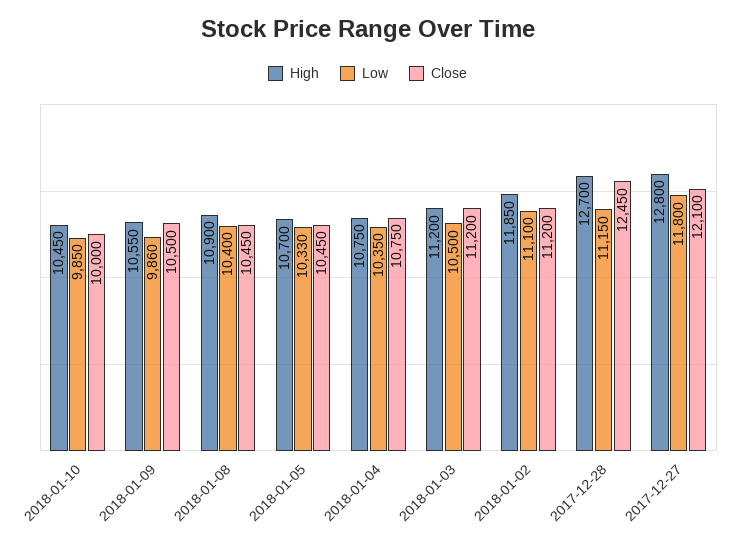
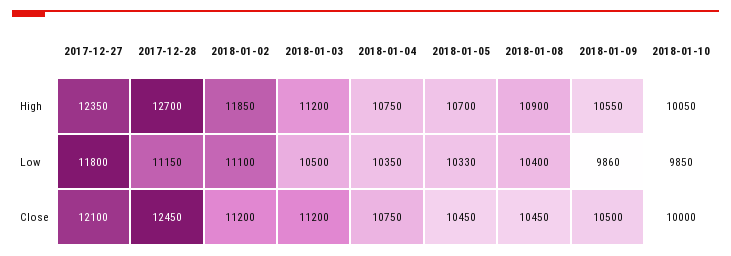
High, 2018-01-10: 10450 -> 10050
High, 2017-12-27: 12800 -> 12350

